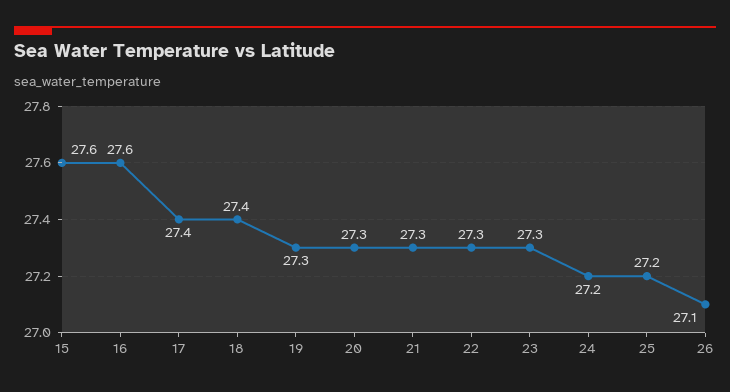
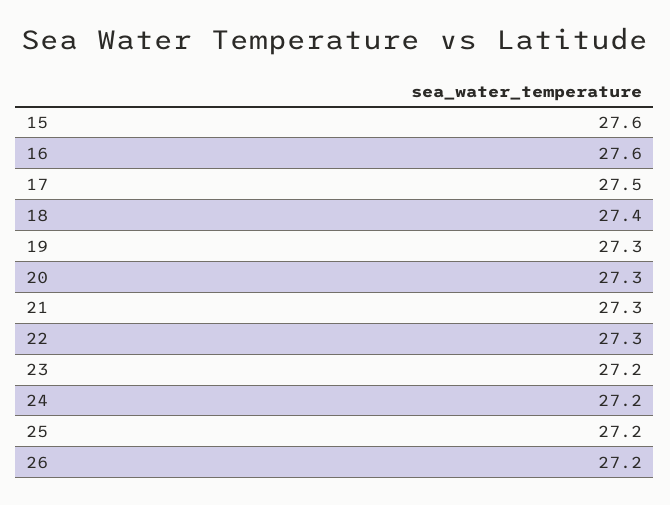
17: 27.4 -> 27.5
23: 27.3 -> 27.2
26: 27.1 -> 27.2

